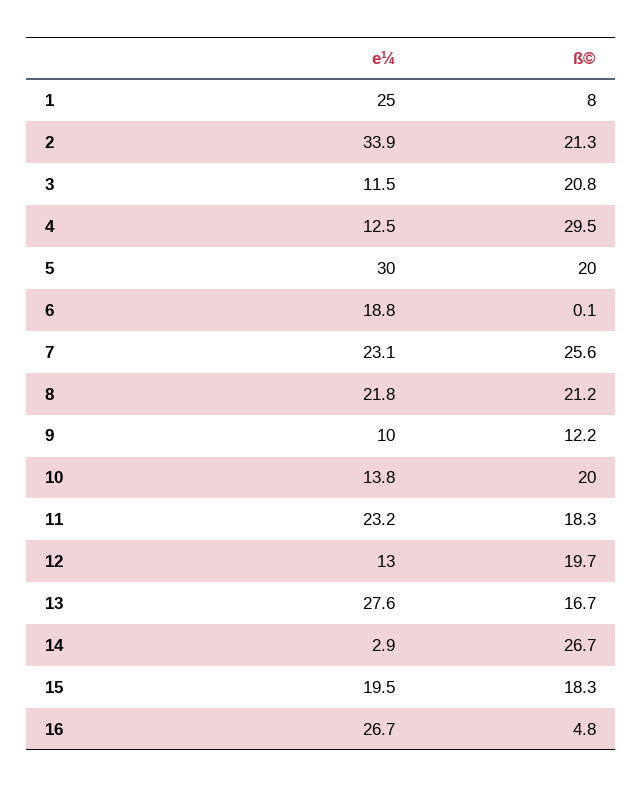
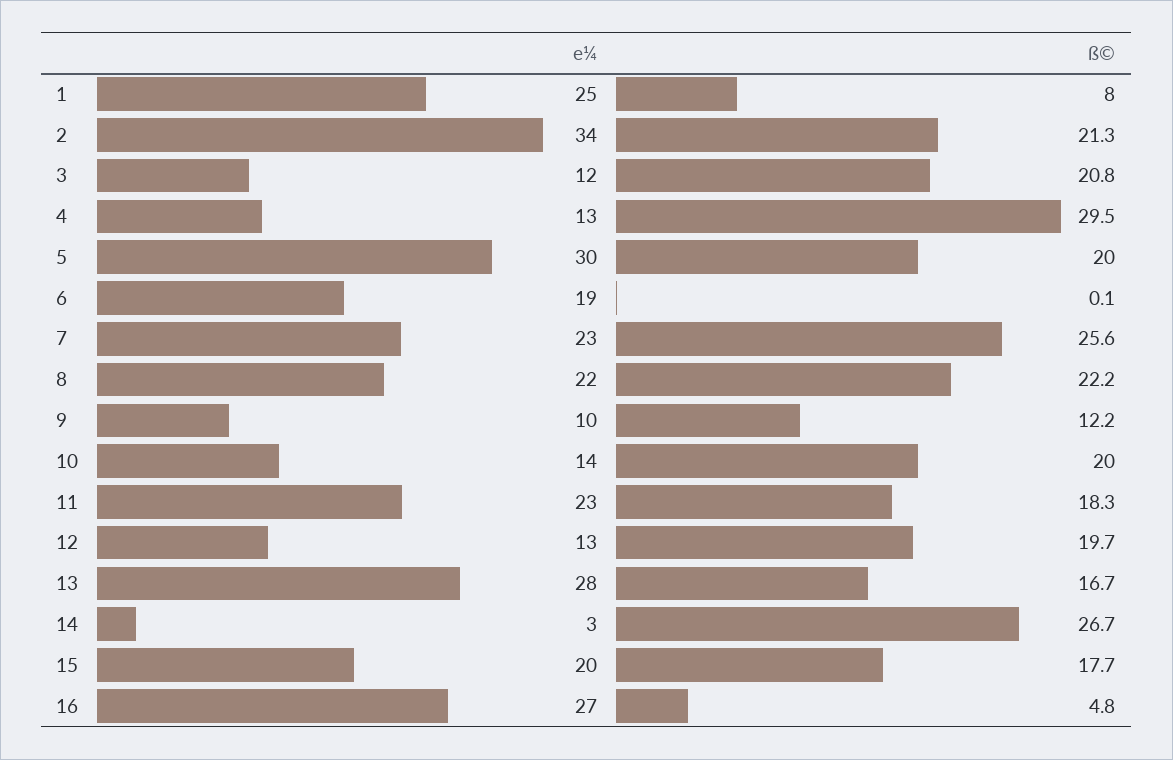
ß©, 8: 21.2 -> 22.2
ß©, 15: 18.3 -> 17.7

